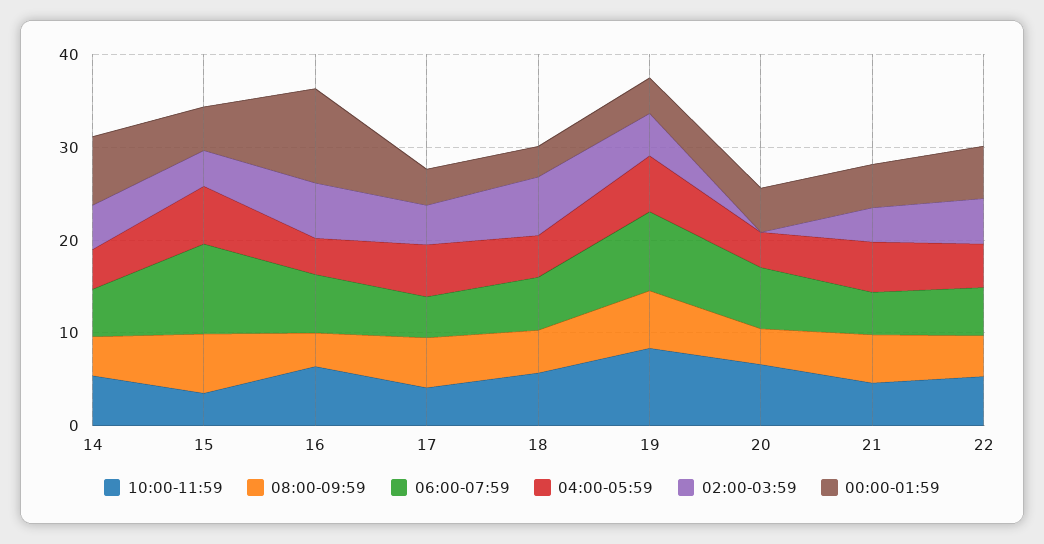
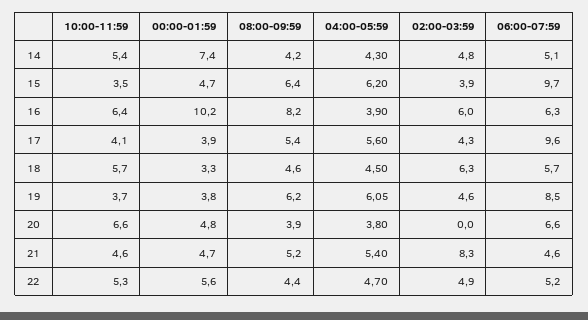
08:00-09:59, 16: 4 -> 8.2
06:00-07:59, 17: 4 -> 9.6
10:00-11:59, 19: 8 -> 3.7
02:00-03:59, 21: 4 -> 8.3

